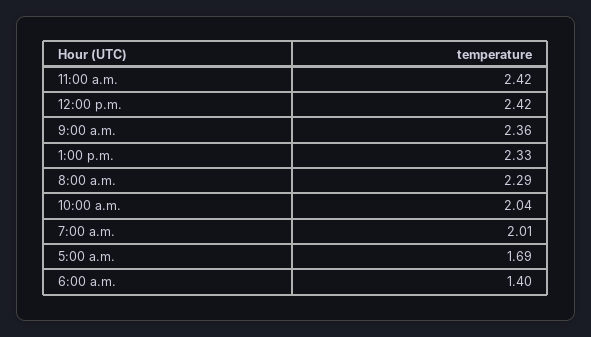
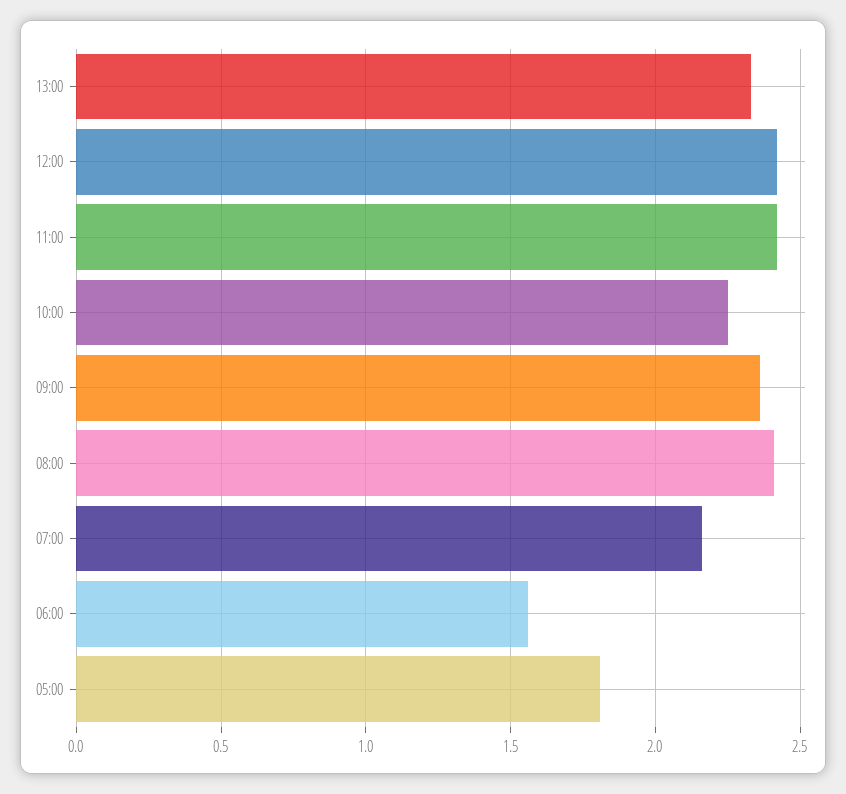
8:00 a.m.: 2.29 -> 2.4
10:00 a.m.: 2.04 -> 2.25
7:00 a.m.: 2.01 -> 2.15
5:00 a.m.: 1.69 -> 1.8
6:00 a.m.: 1.4 -> 1.55

